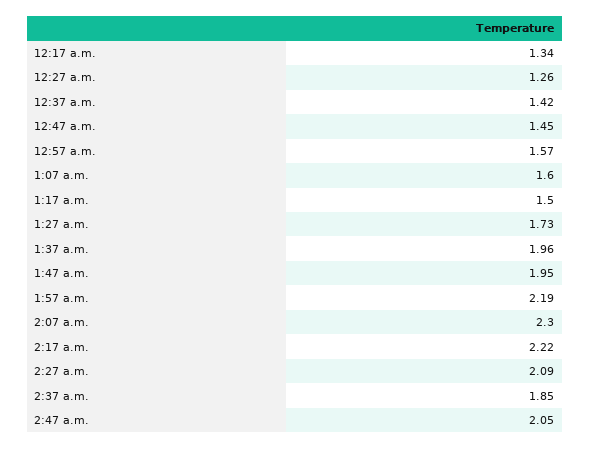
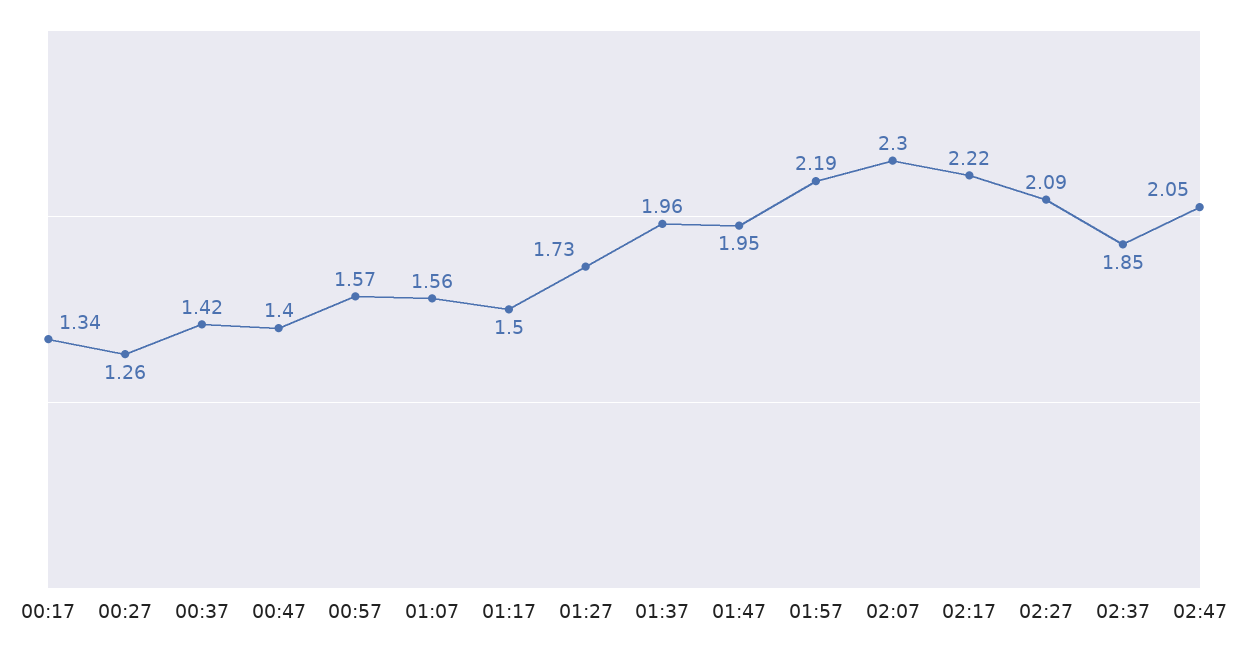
12:47 a.m.: 1.45 -> 1.4
1:07 a.m.: 1.6 -> 1.56

